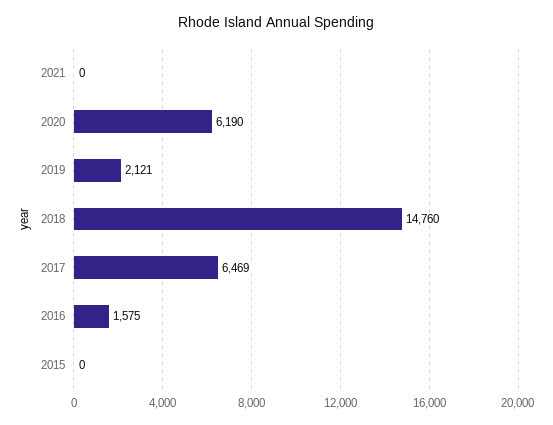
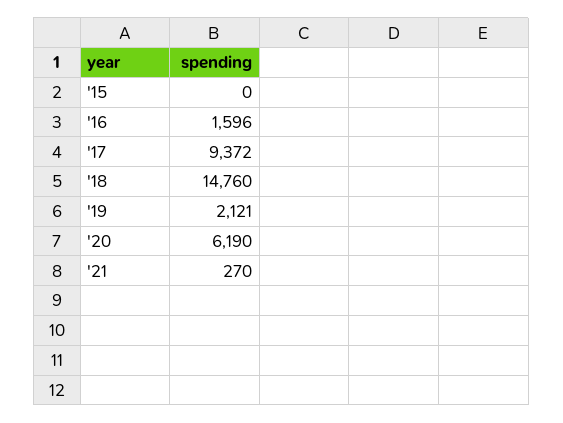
2021: 0 -> 270
2017: 6469 -> 9372
2016: 1575 -> 1596

